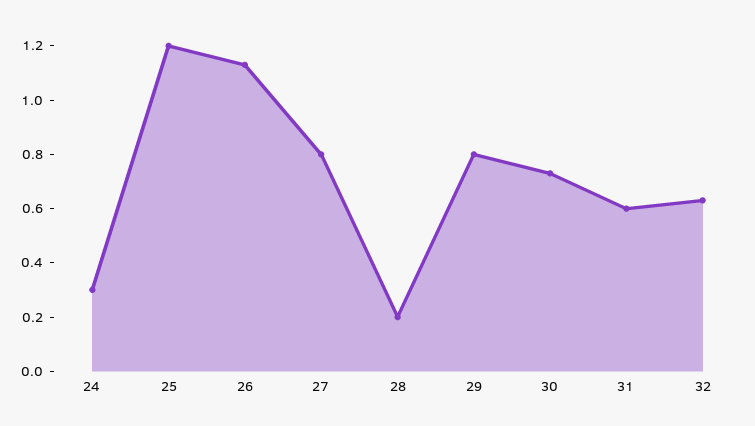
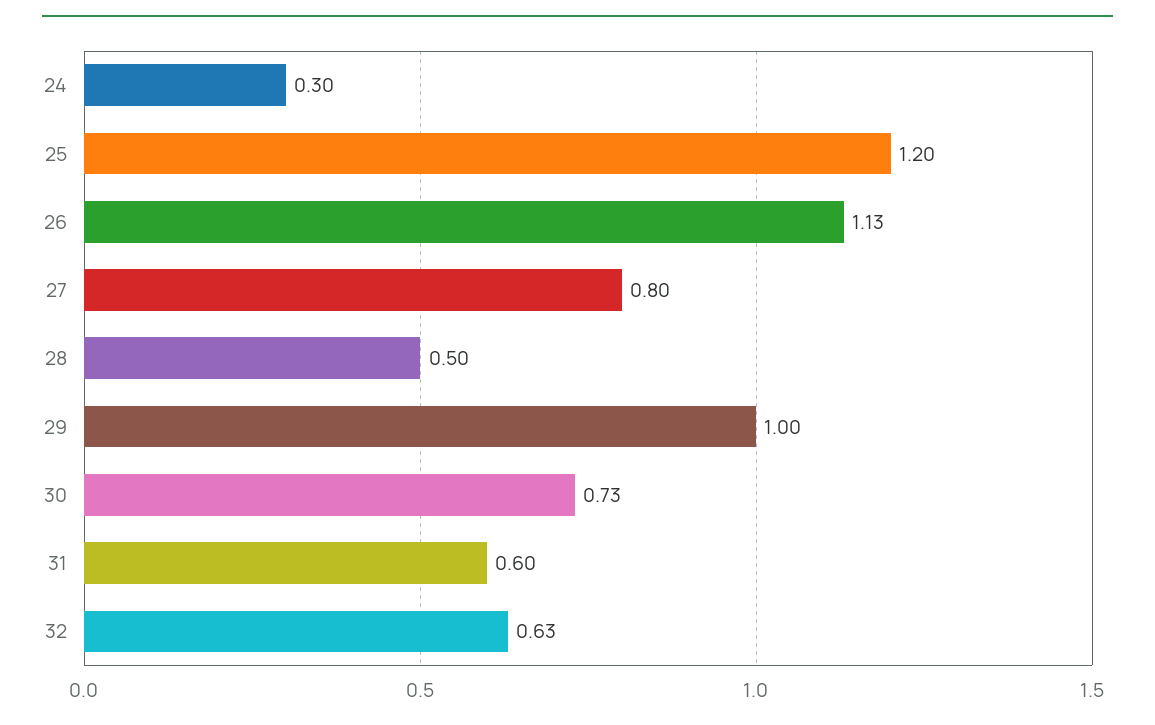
28: 0.2 -> 0.5
29: 0.8 -> 1

